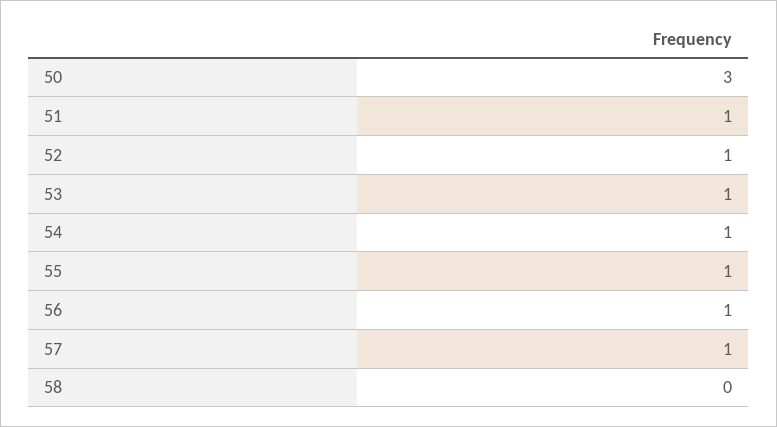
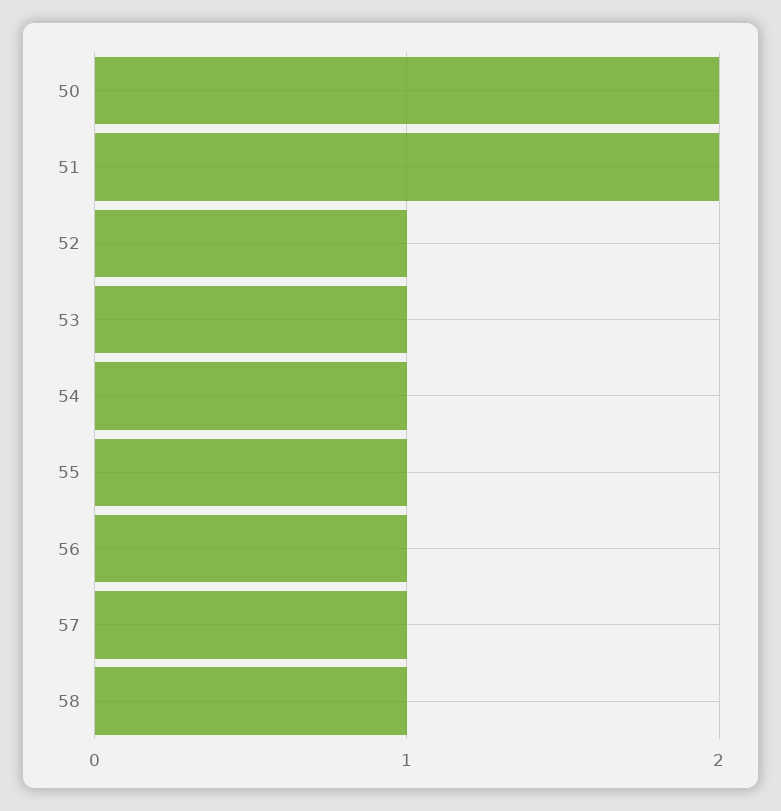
50: 3 -> 2
51: 1 -> 2
58: 0 -> 1

